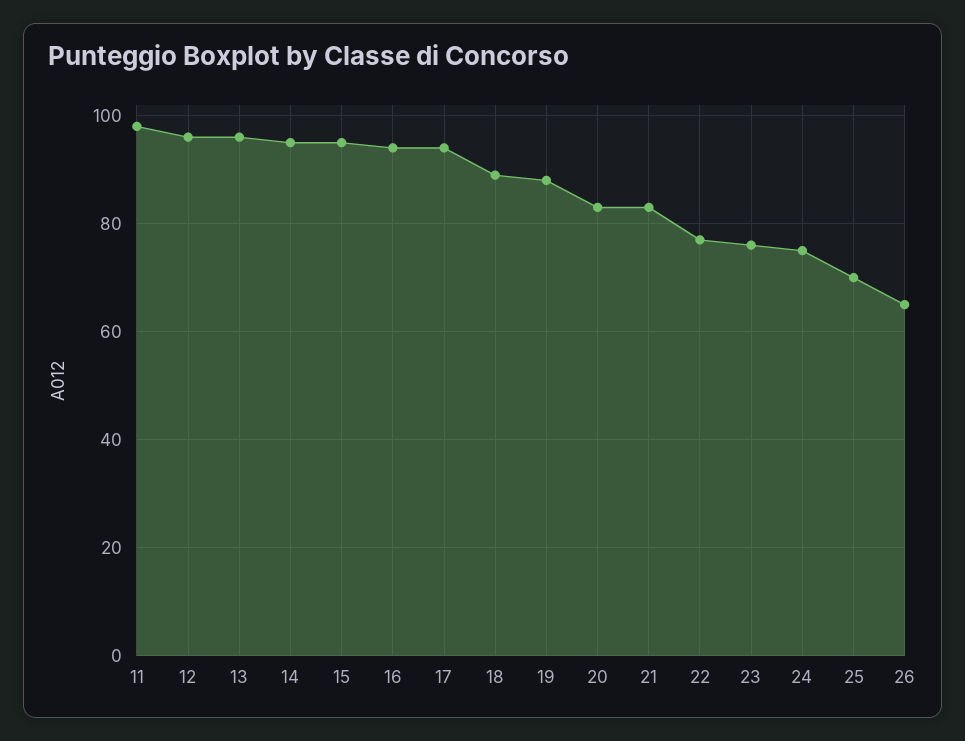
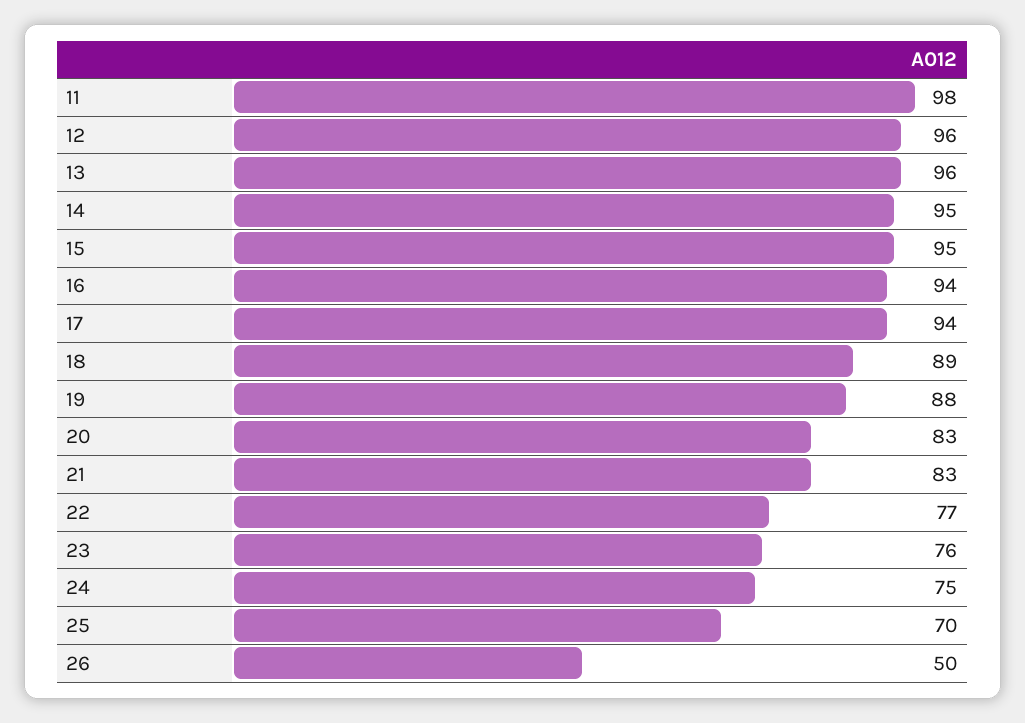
26: 65 -> 50

